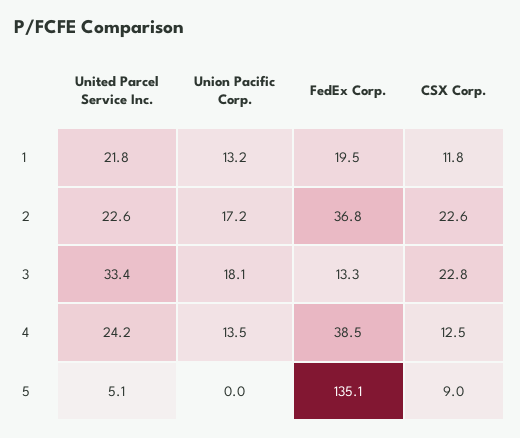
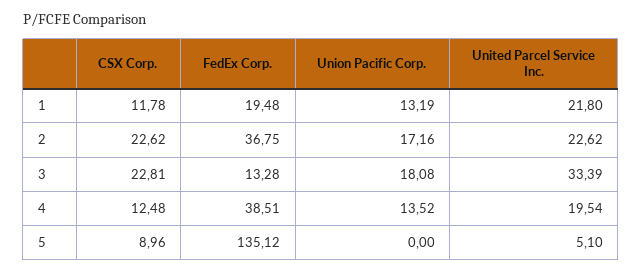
United Parcel Service Inc., 4: 24.2 -> 19.54

